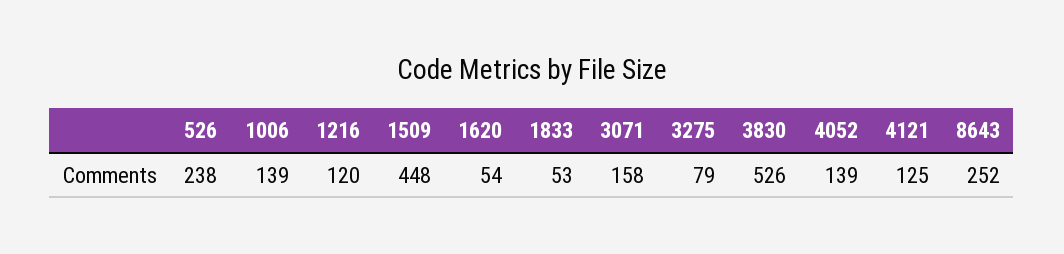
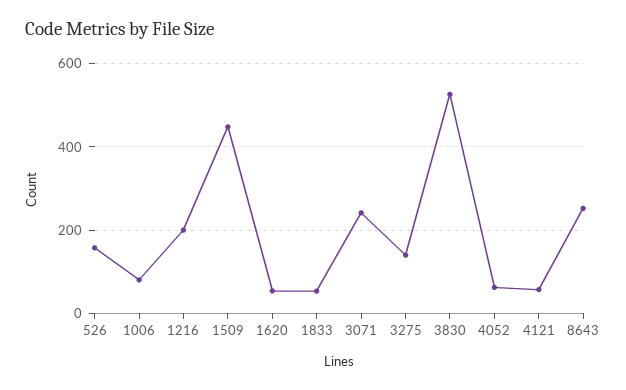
526: 238 -> 160
1006: 139 -> 80
1216: 120 -> 200
3071: 158 -> 240
3275: 79 -> 140
4052: 139 -> 60
4121: 125 -> 60

